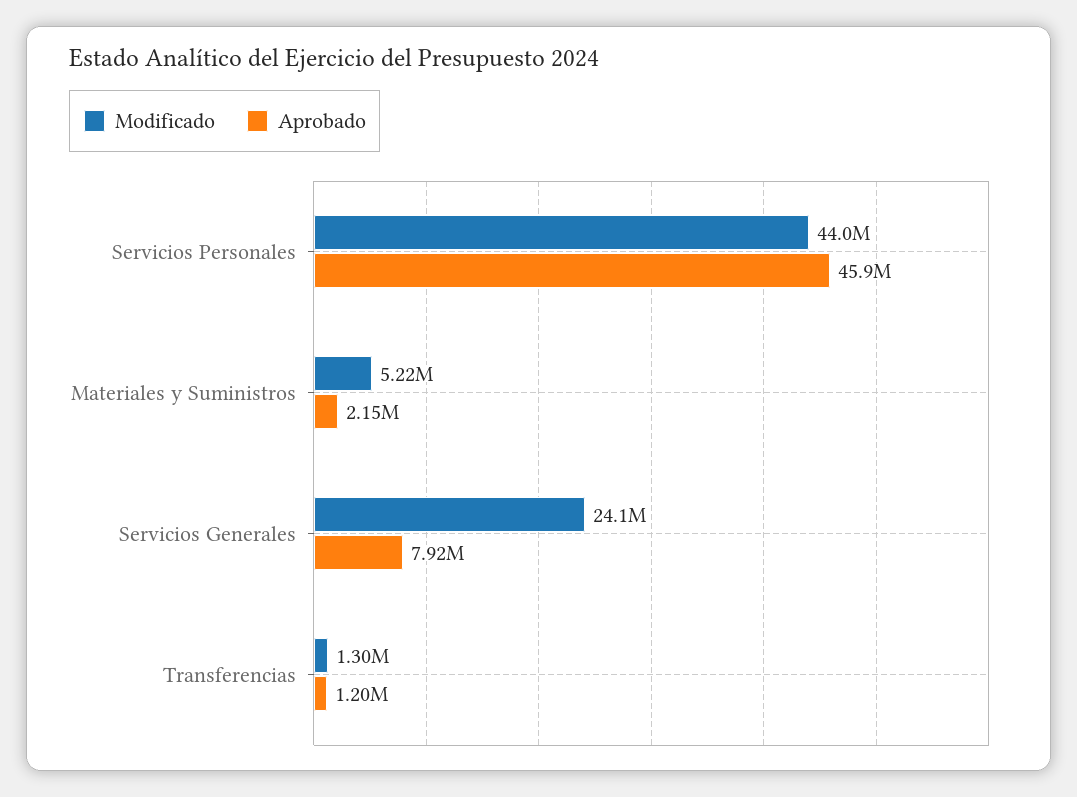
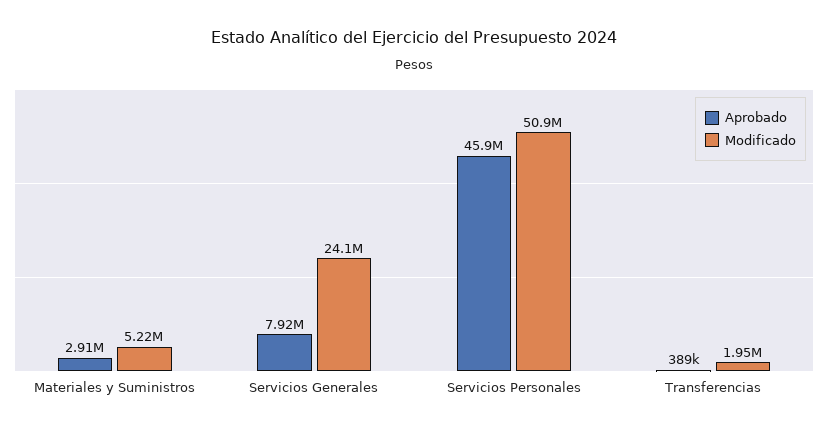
Modificado, Servicios Personales: 44000000 -> 50900000
Aprobado, Materiales y Suministros: 2150000 -> 2910000
Modificado, Transferencias: 1300000 -> 1950000
Aprobado, Transferencias: 1200000 -> 389000

